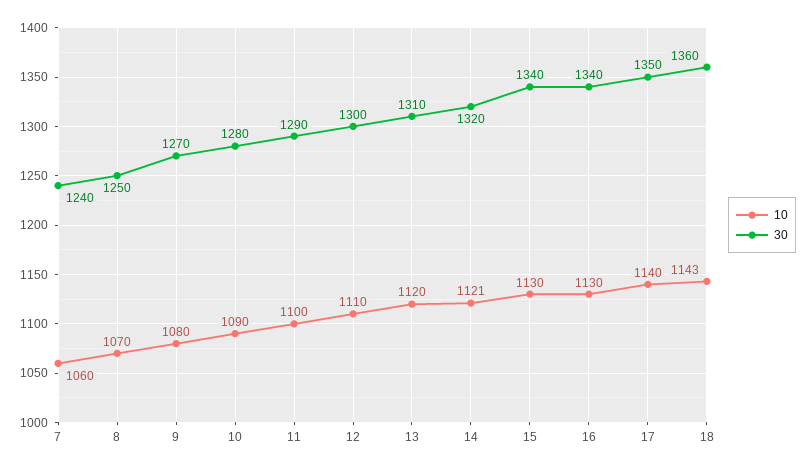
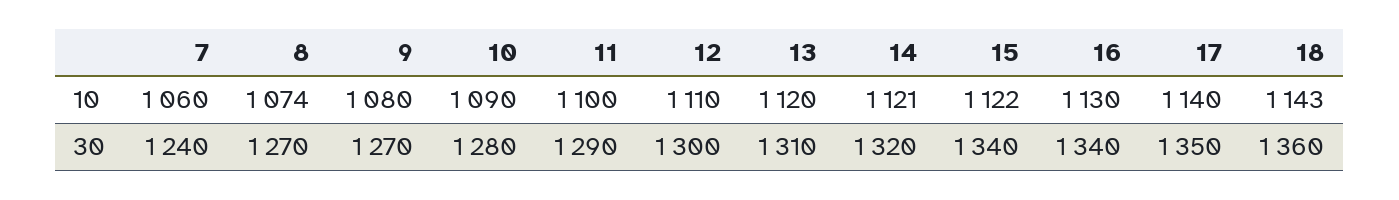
10, 8: 1070 -> 1074
30, 8: 1250 -> 1270
10, 15: 1130 -> 1122

